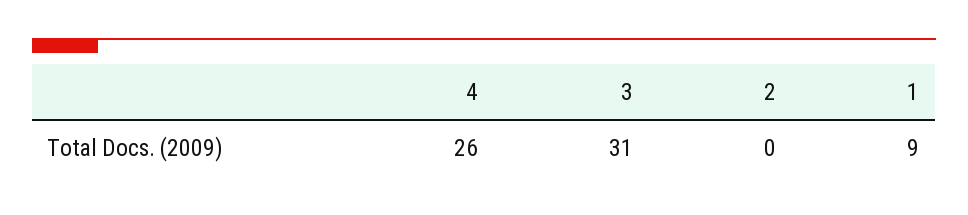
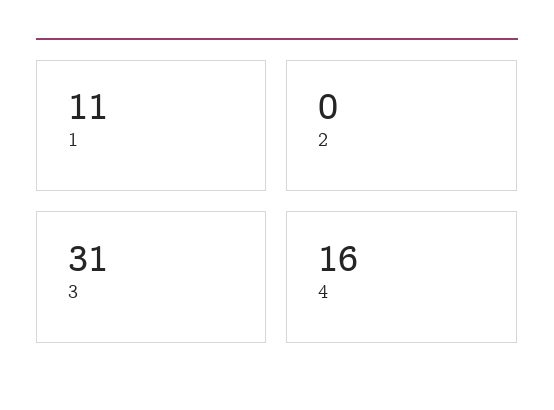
4: 26 -> 16
1: 9 -> 11

